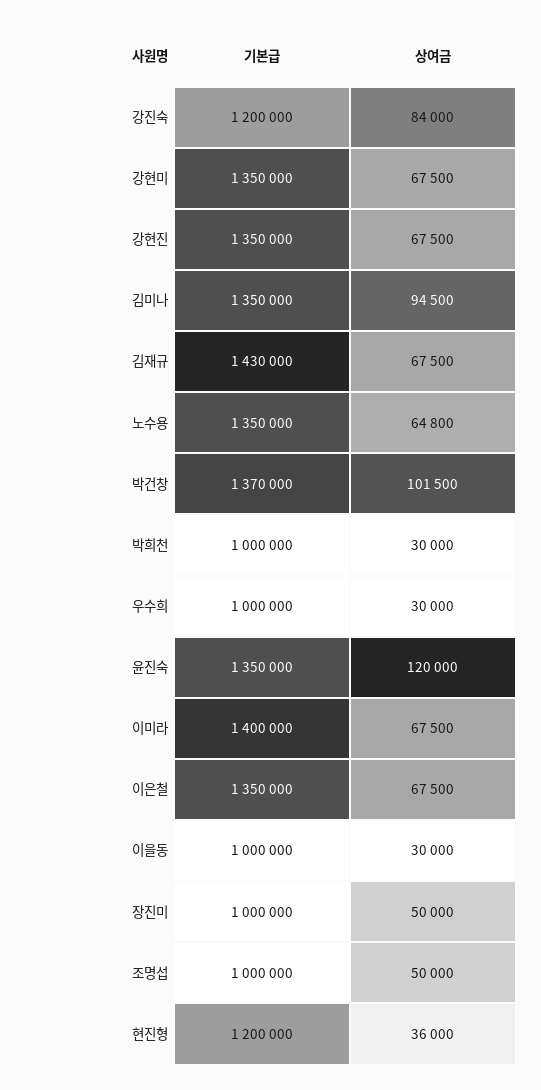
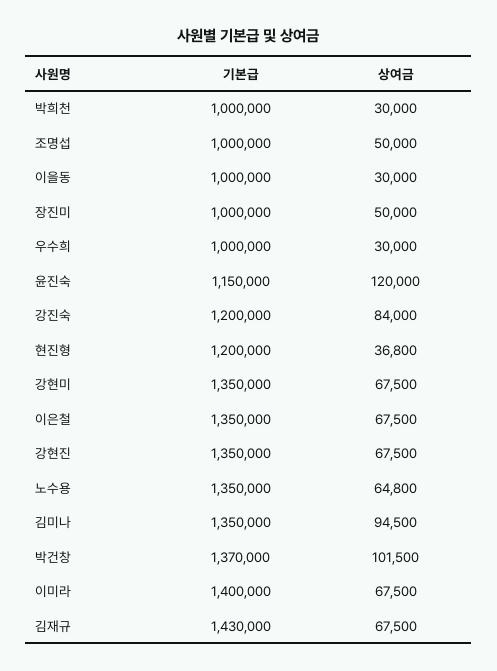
기본급, 윤진숙: 1350000 -> 1150000
상여금, 현진형: 36000 -> 36800

